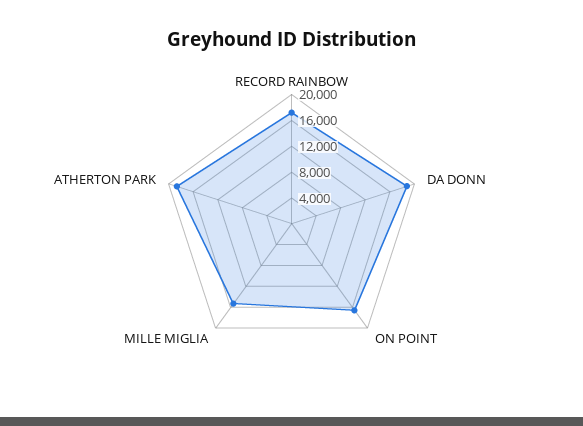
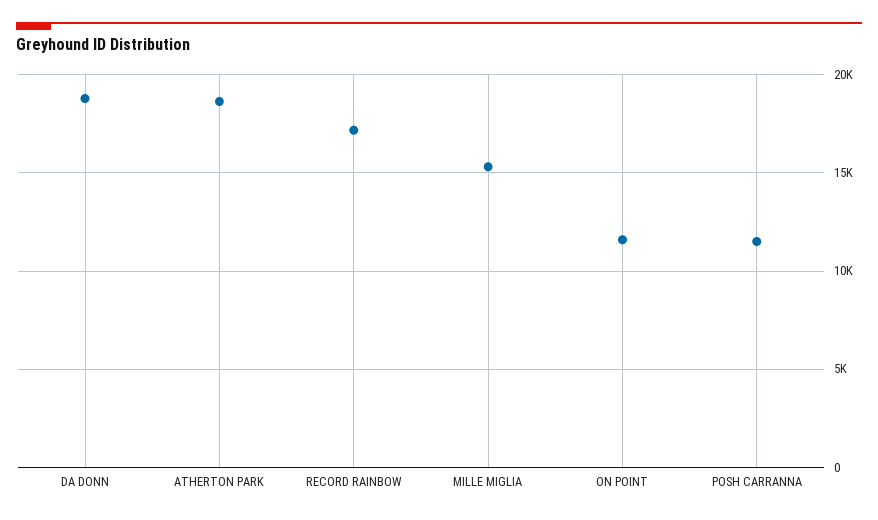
ON POINT: 16000 -> 11500
POSH CARRANNA: none -> 11500

